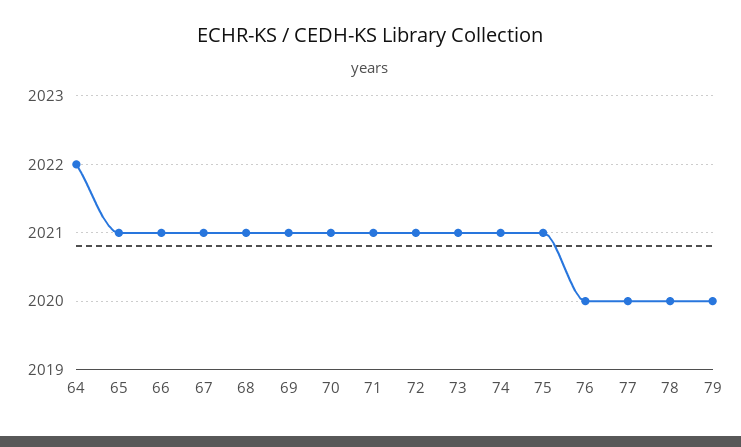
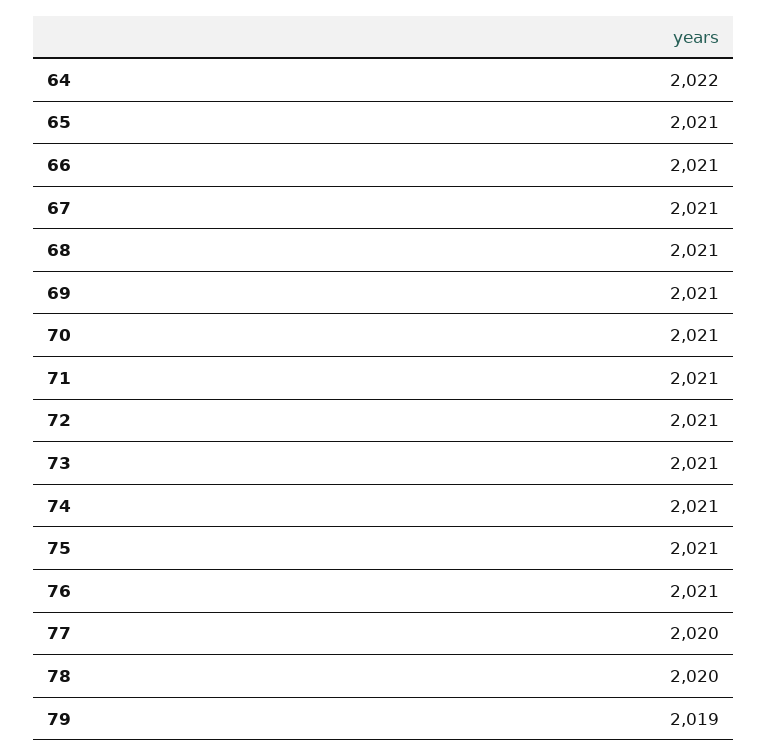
76: 2020 -> 2021
79: 2020 -> 2019

